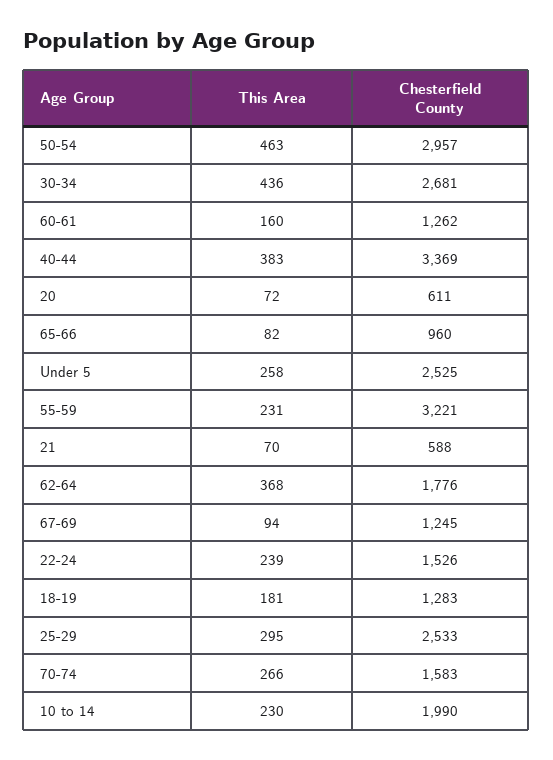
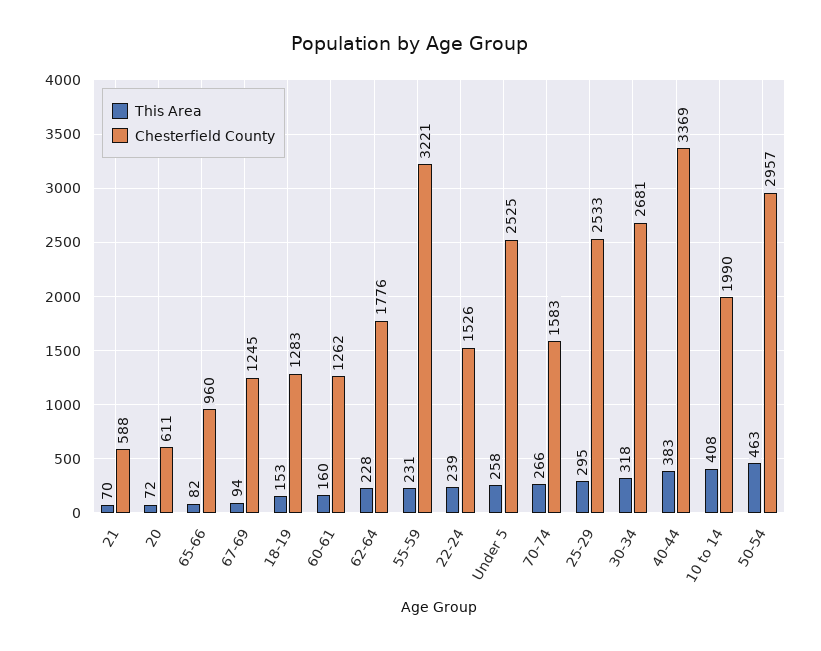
This Area, 30-34: 436 -> 318
This Area, 62-64: 368 -> 228
This Area, 18-19: 181 -> 153
This Area, 10 to 14: 230 -> 408

